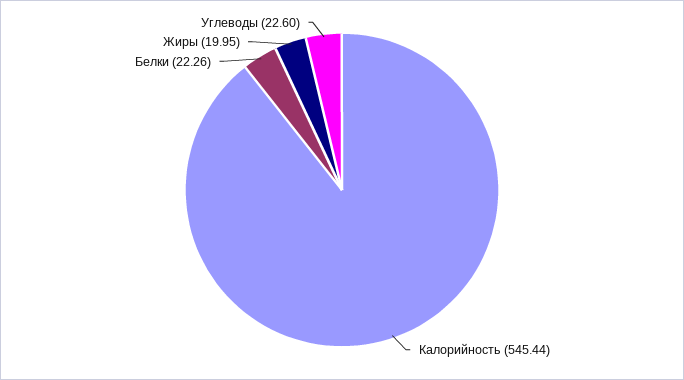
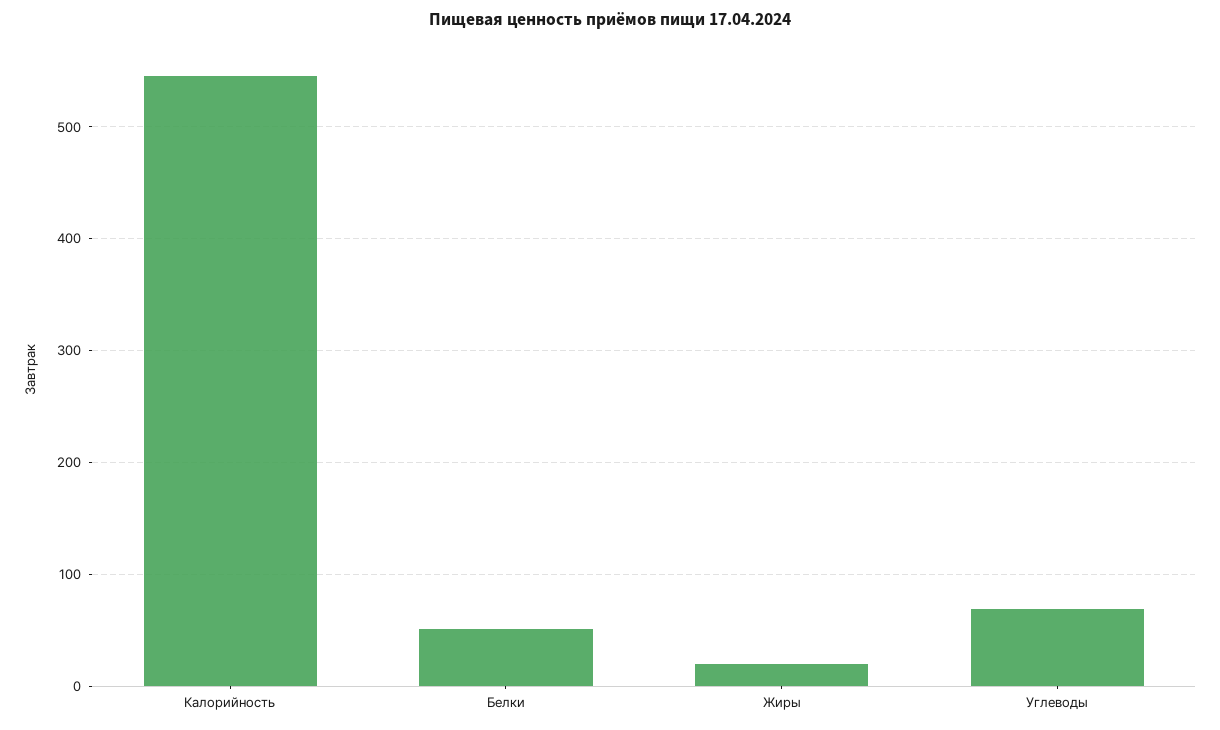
Белки: 22.26 -> 50
Углеводы: 22.6 -> 70

